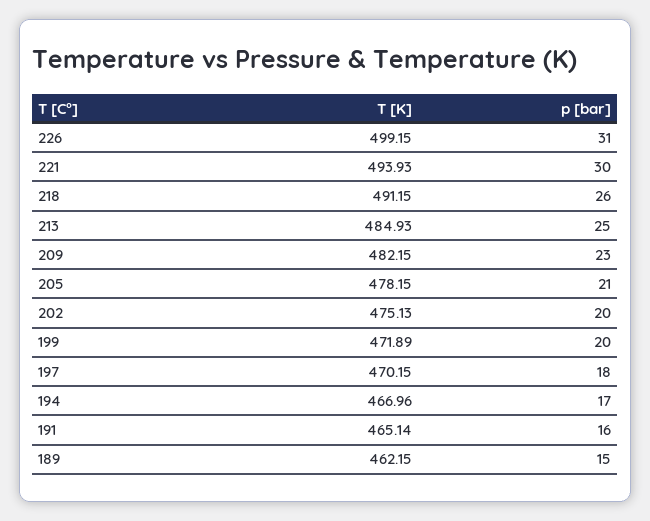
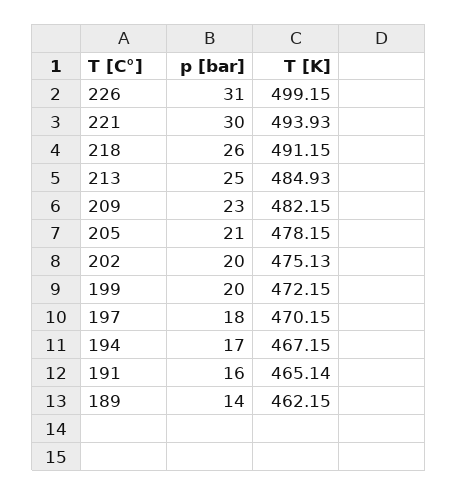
T [K], 199: 471.89 -> 472.15
T [K], 194: 466.96 -> 467.15
p [bar], 189: 15 -> 14

